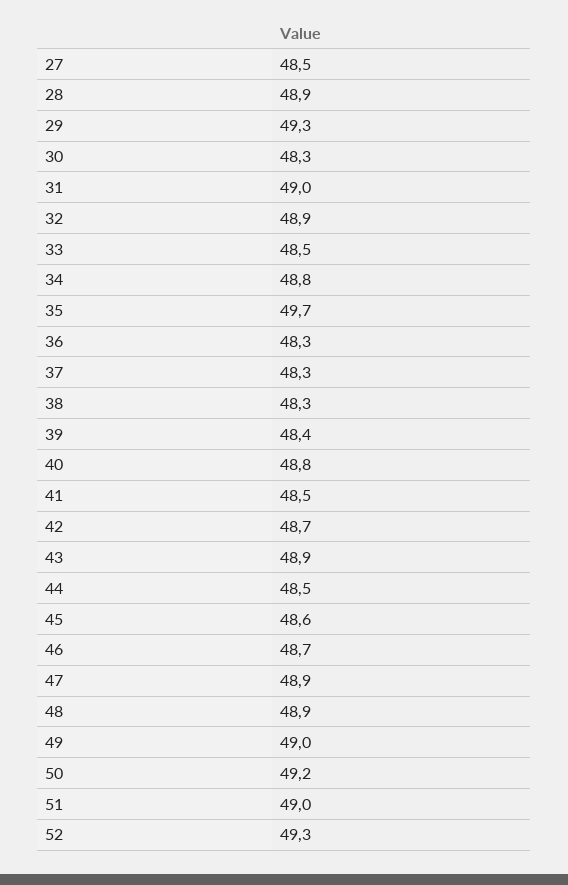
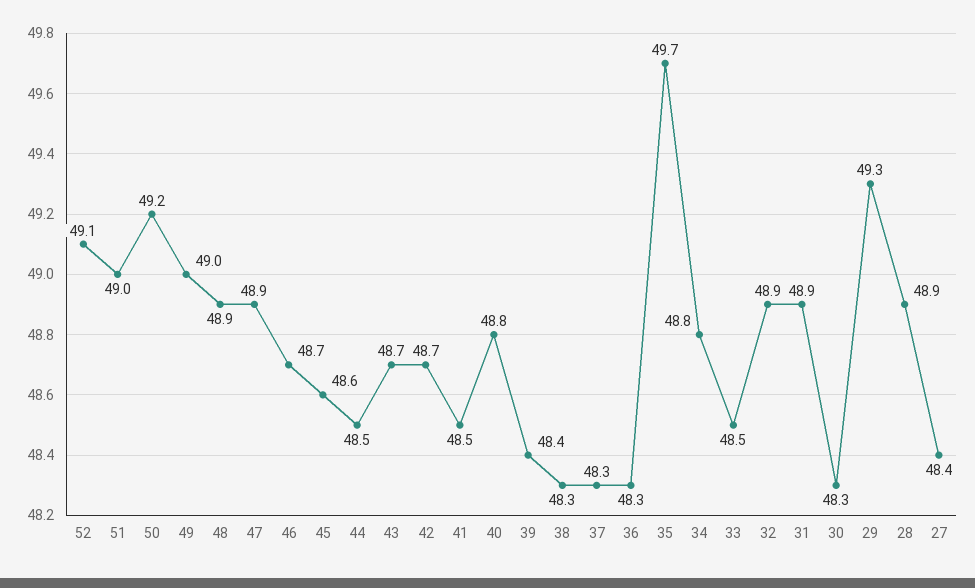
27: 48.5 -> 48.4
31: 49 -> 48.9
43: 48.9 -> 48.7
52: 49.3 -> 49.1

